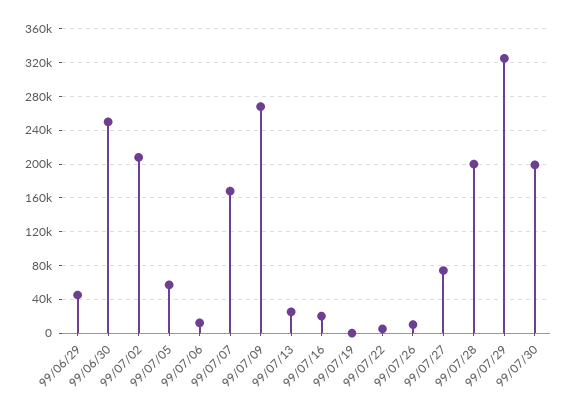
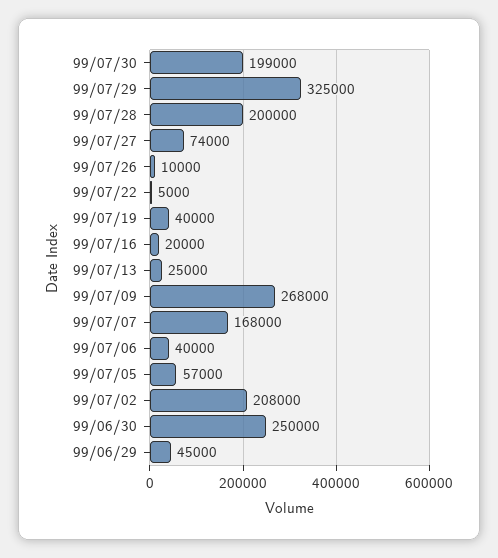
99/07/06: 10000 -> 40000
99/07/19: 0 -> 40000

